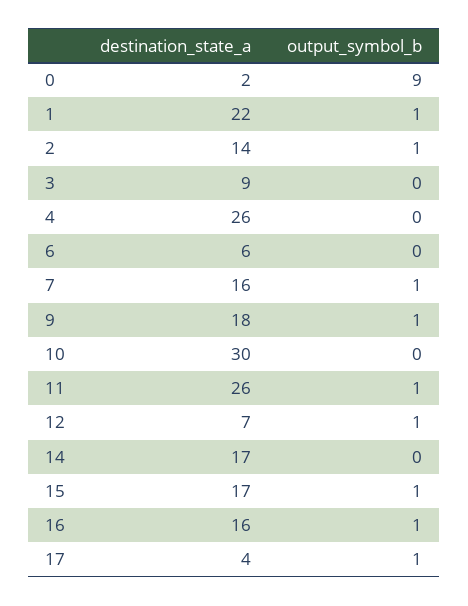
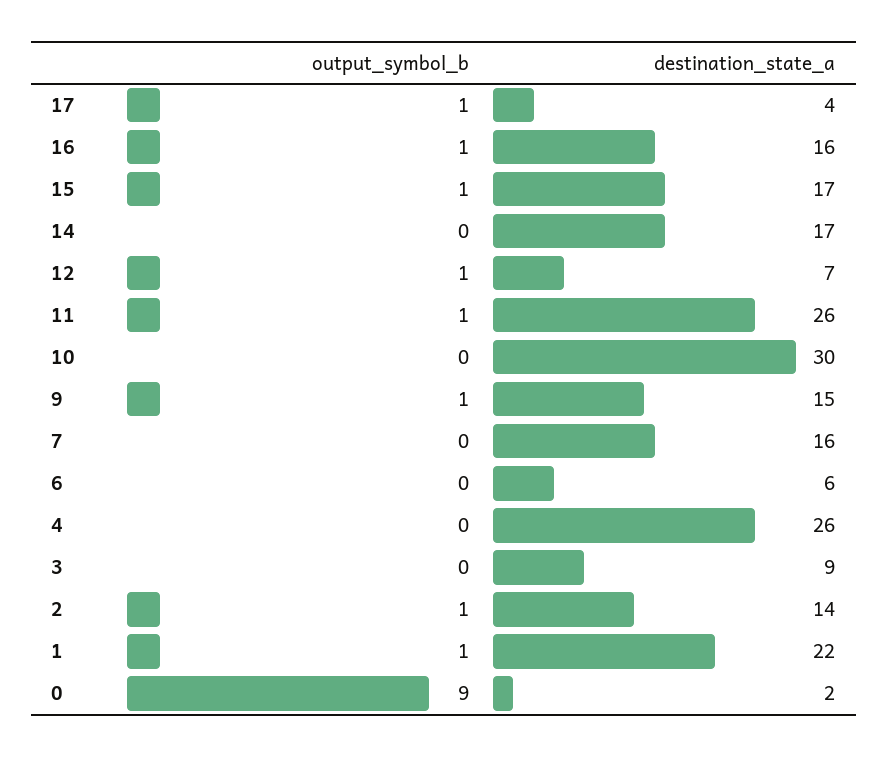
output_symbol_b, 7: 1 -> 0
destination_state_a, 9: 18 -> 15

